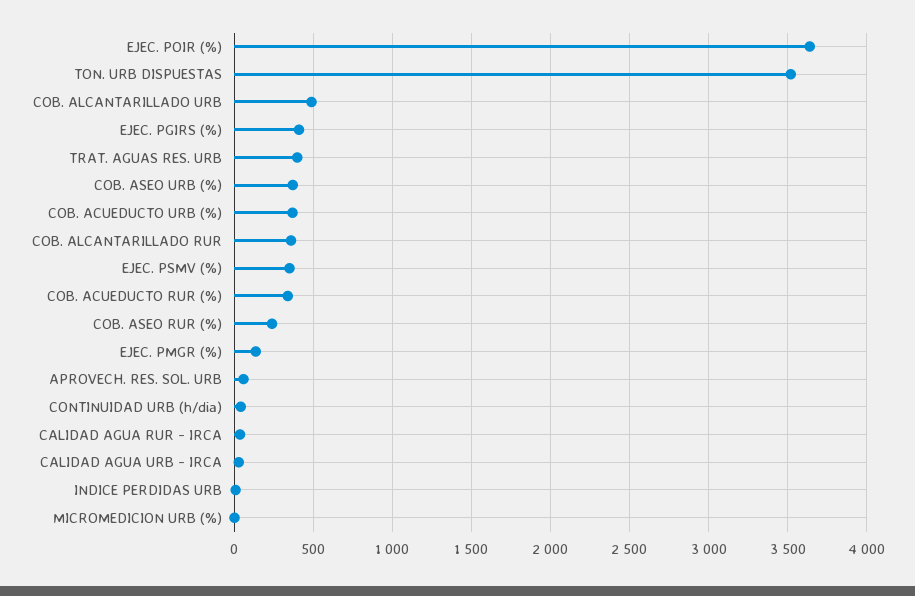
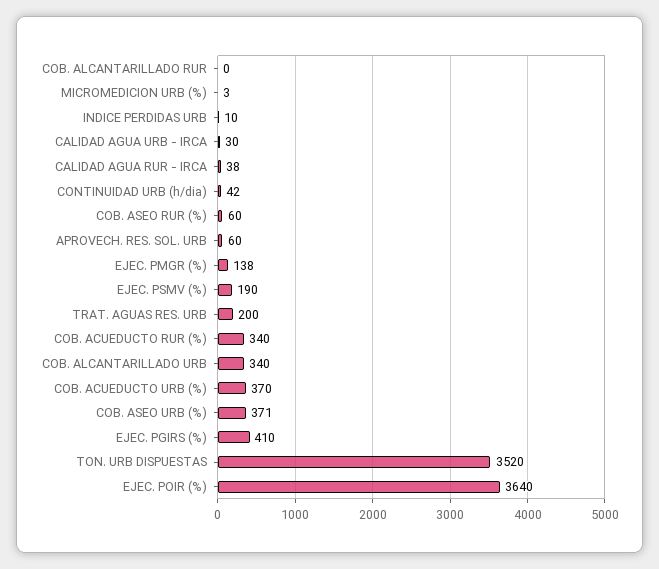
COB. ALCANTARILLADO URB: 500 -> 340
TRAT. AGUAS RES. URB: 400 -> 200
COB. ALCANTARILLADO RUR: 350 -> 0
EJEC. PSMV (%): 350 -> 190
COB. ASEO RUR (%): 250 -> 60

